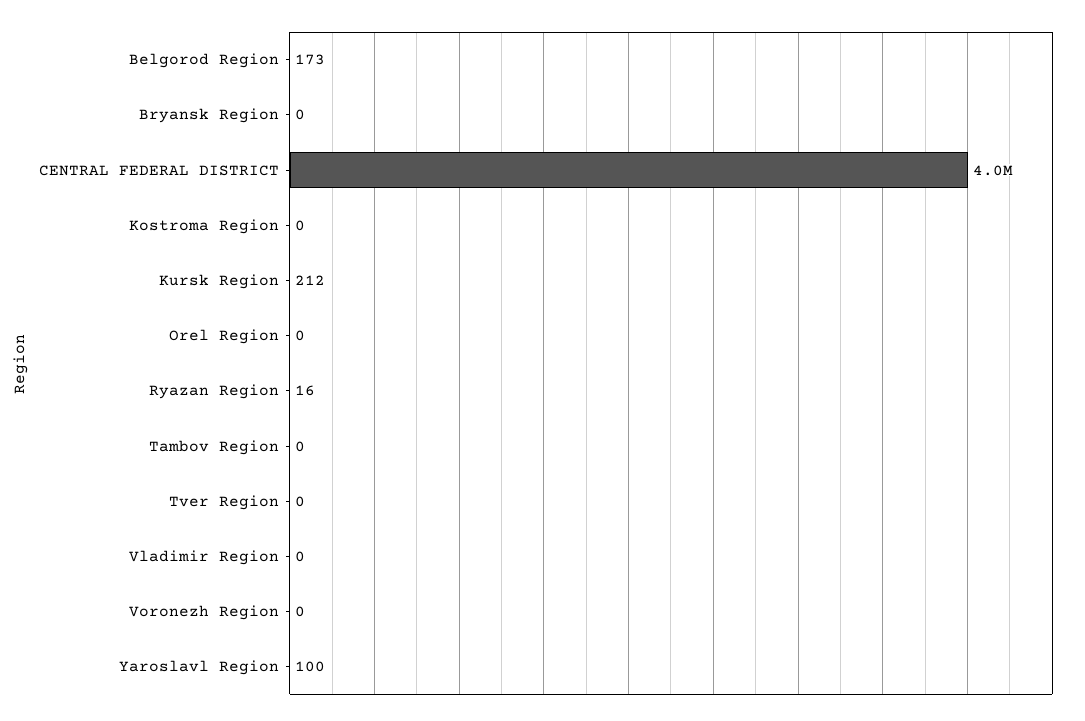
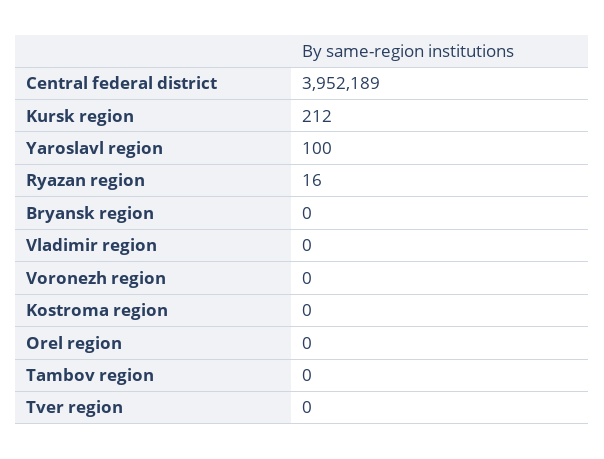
Belgorod Region: 173 -> none

